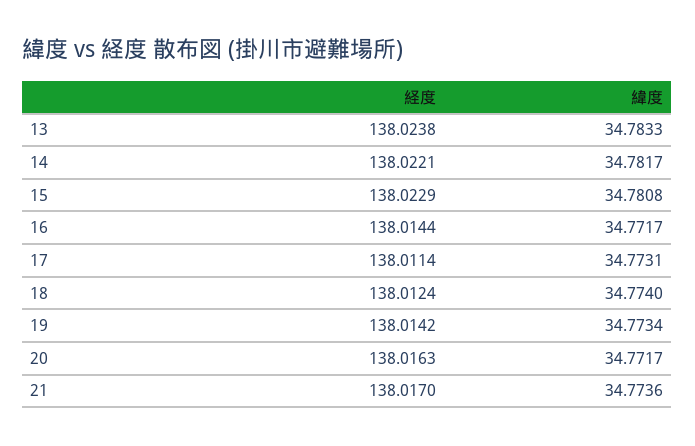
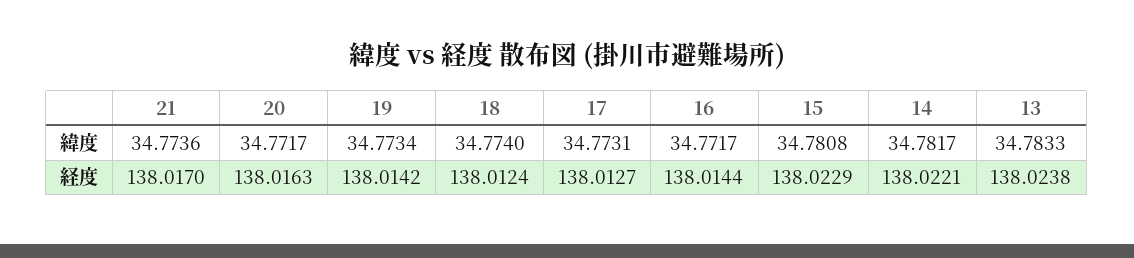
経度, 17: 138.0114 -> 138.0127

